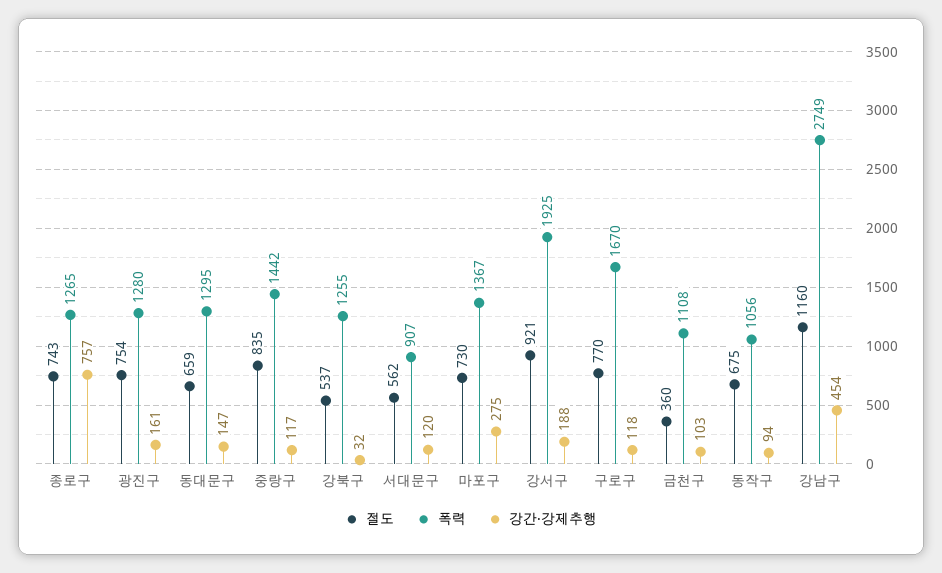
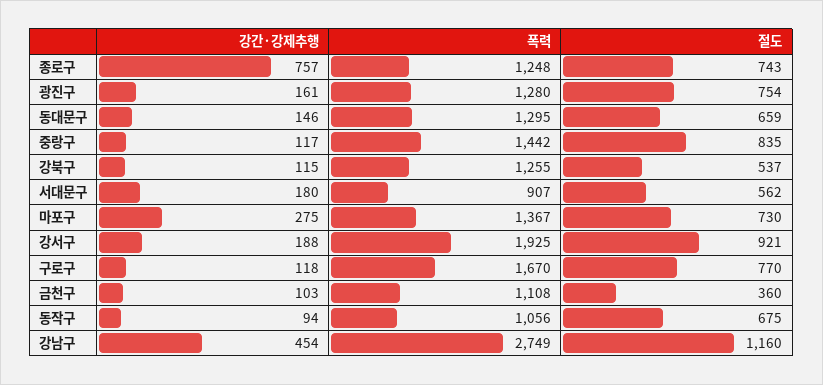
폭력, 종로구: 1265 -> 1248
강간·강제추행, 동대문구: 147 -> 146
강간·강제추행, 강북구: 32 -> 115
강간·강제추행, 서대문구: 120 -> 180

